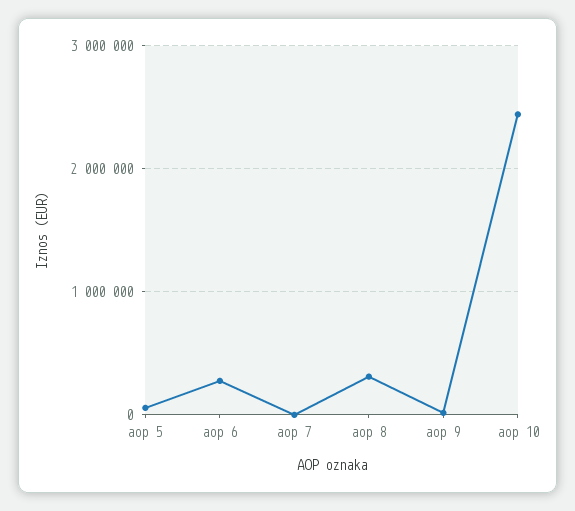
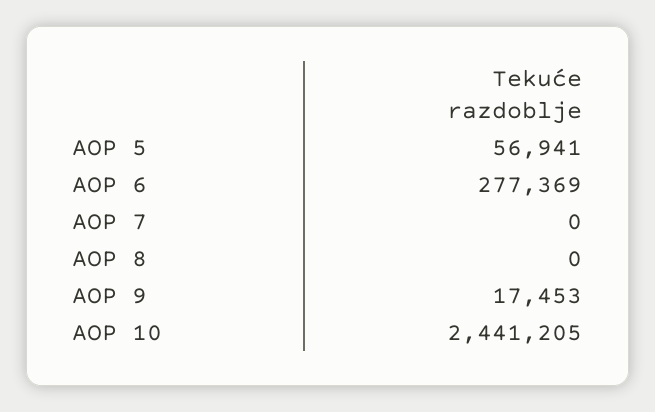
aop 8: 300000 -> 0

